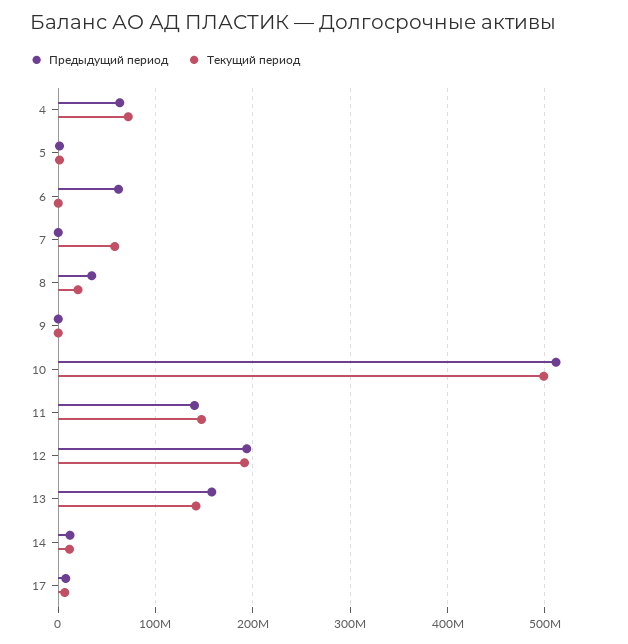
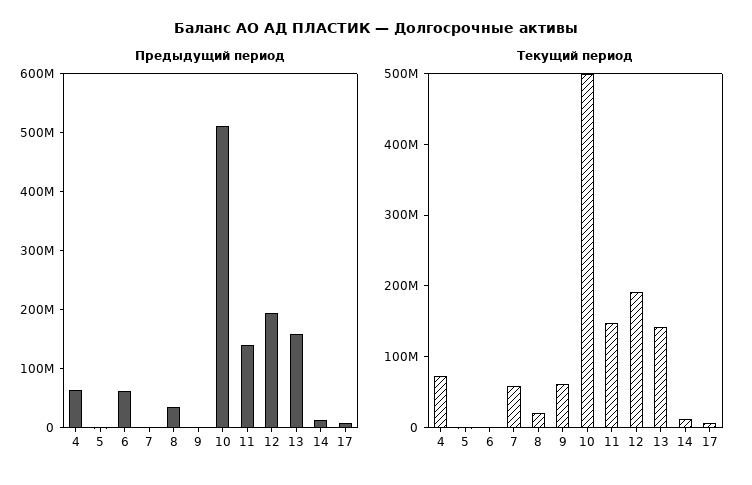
Текущий период, 9: 0 -> 60000000

